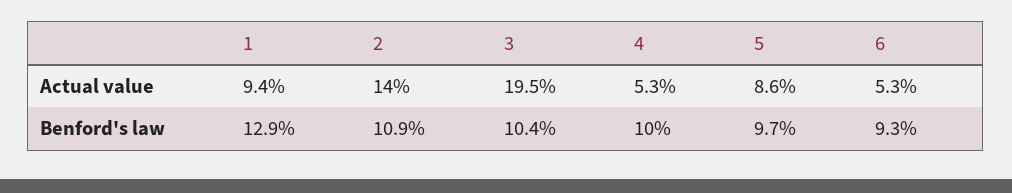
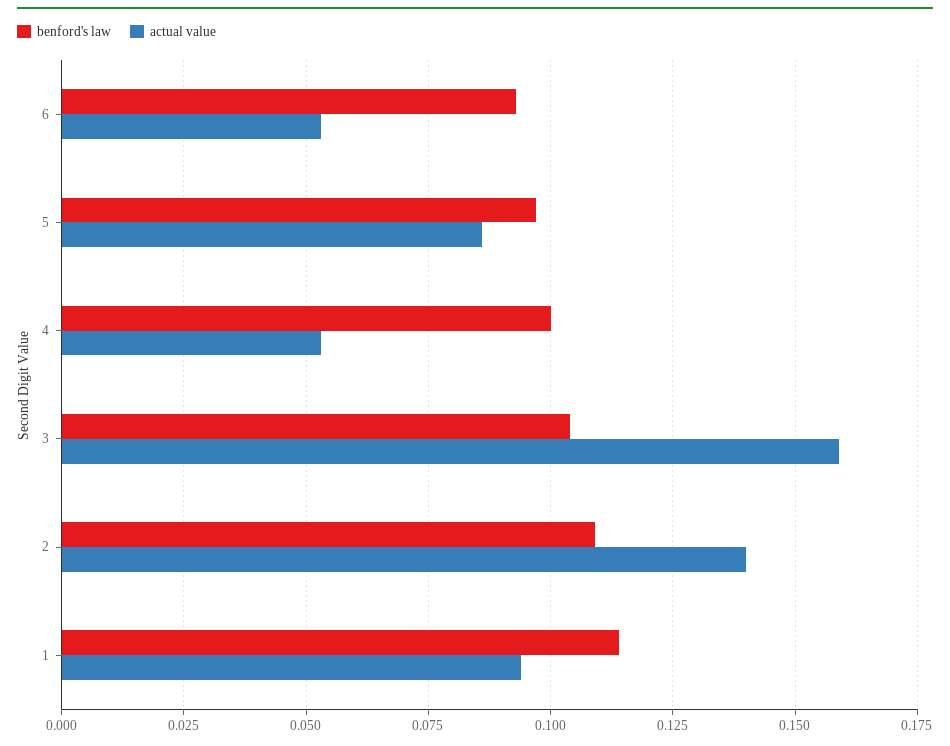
Actual value, 3: 0.195 -> 0.16
Benford's law, 1: 0.129 -> 0.115

